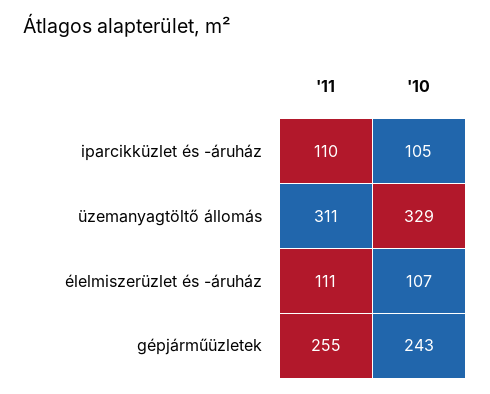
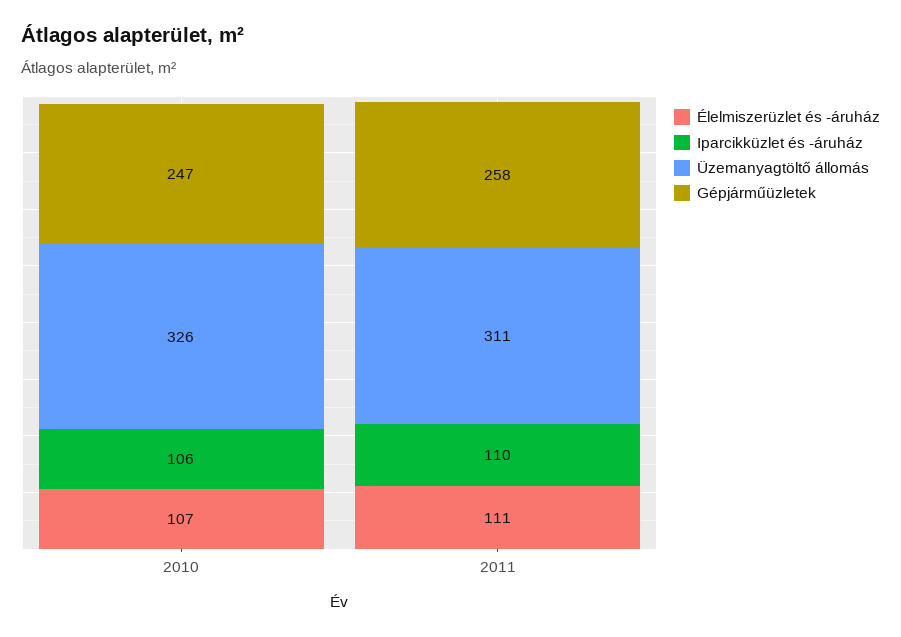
iparcikküzlet és -áruház, '10: 105 -> 106
üzemanyagtöltő állomás, '10: 329 -> 326
gépjárműüzletek, '11: 255 -> 258
gépjárműüzletek, '10: 243 -> 247

